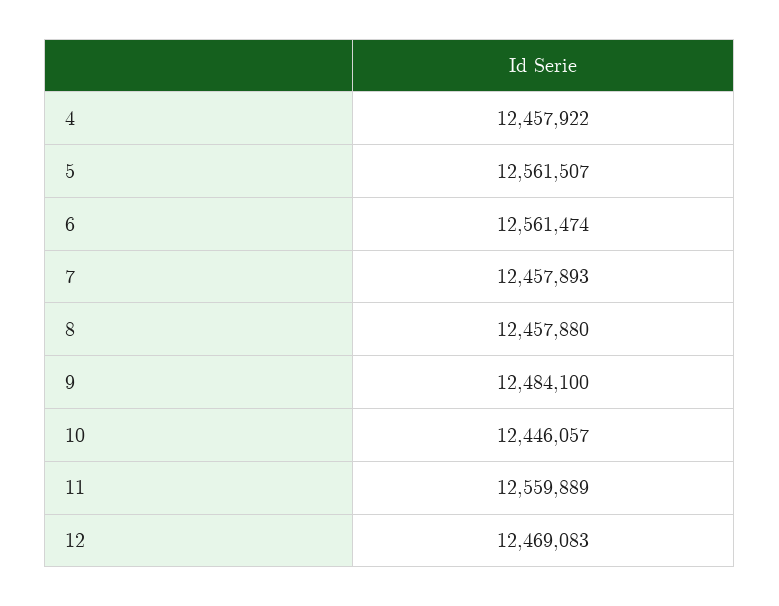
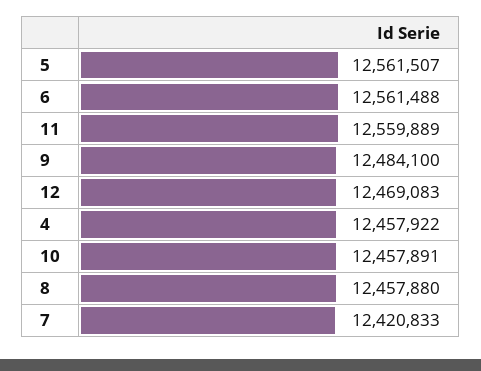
6: 12561474 -> 12561488
7: 12457893 -> 12420833
10: 12446057 -> 12457891

